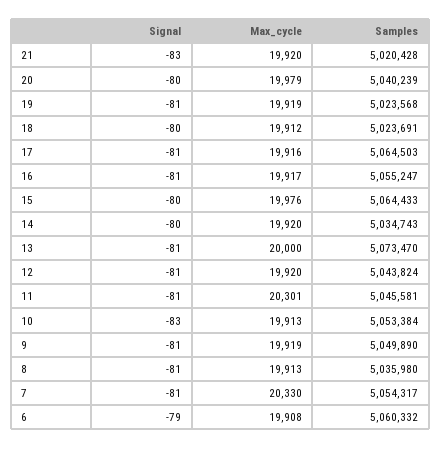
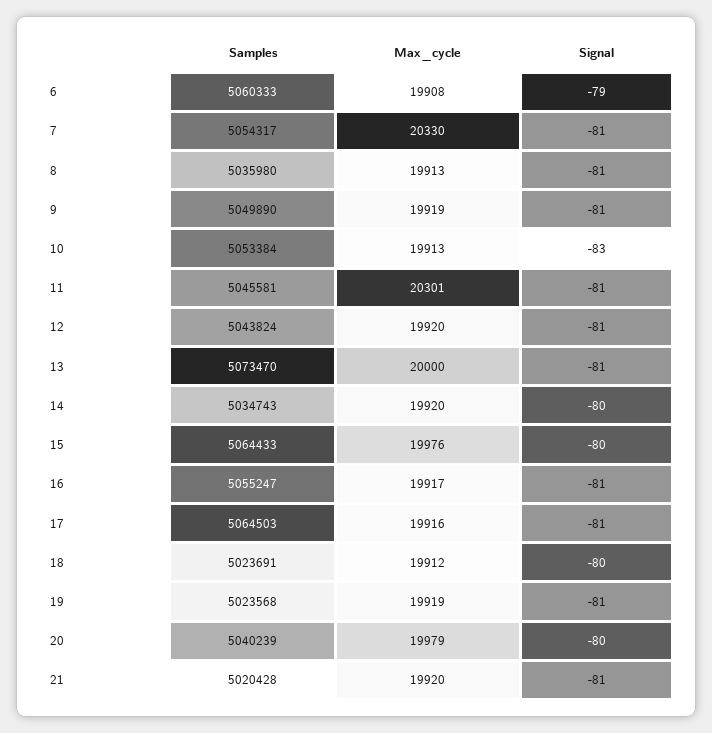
Signal, 21: -83 -> -81
Samples, 6: 5060332 -> 5060333

